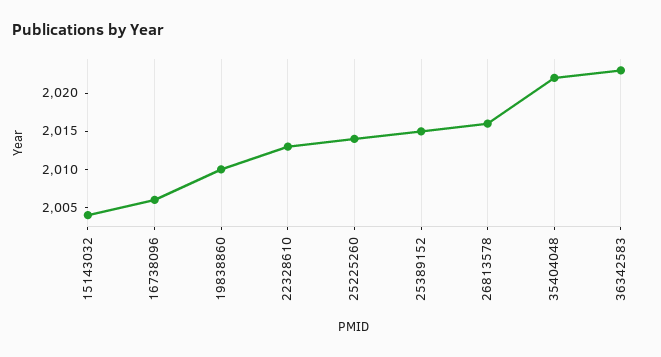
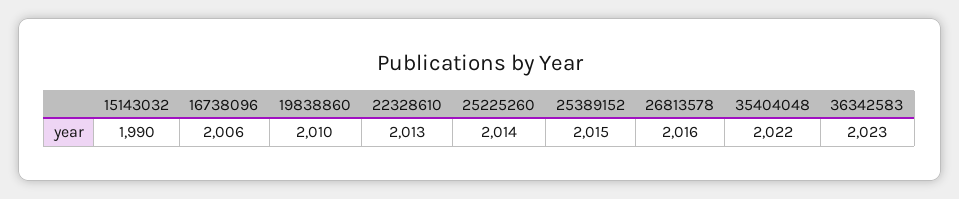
15143032: 2005 -> 1990

